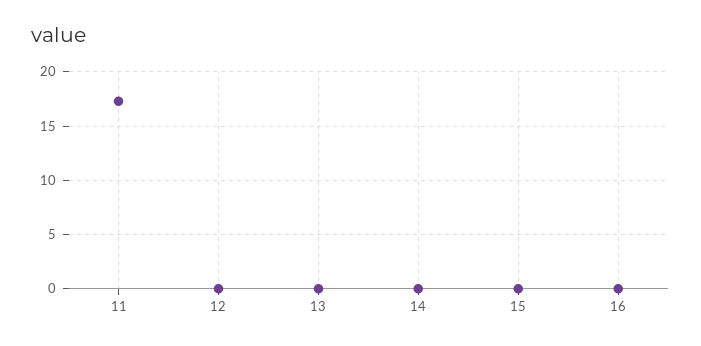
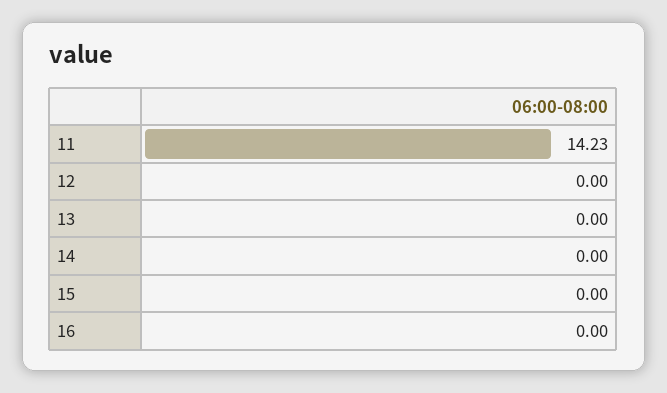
11: 17 -> 14.23

